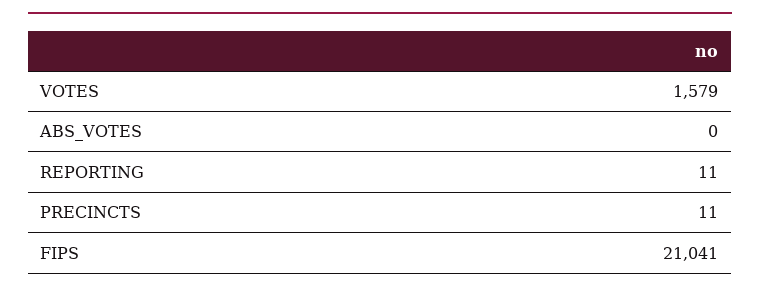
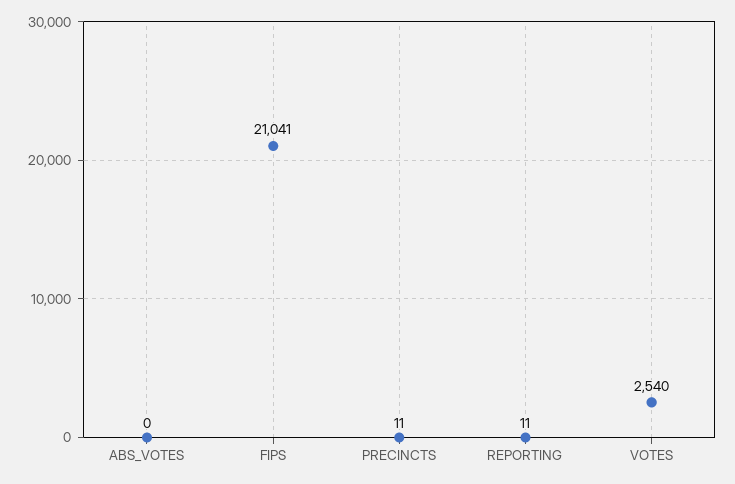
VOTES: 1579 -> 2540

